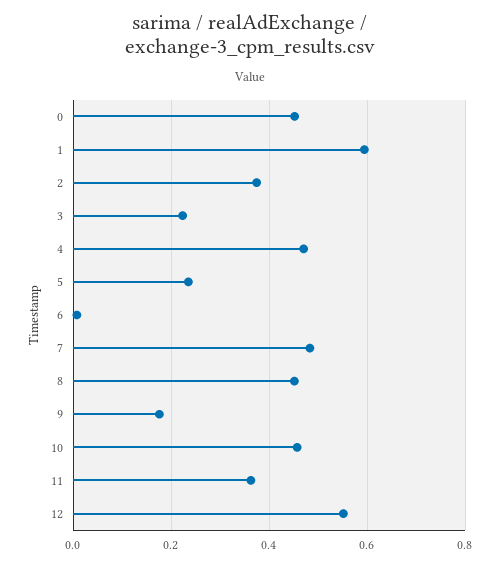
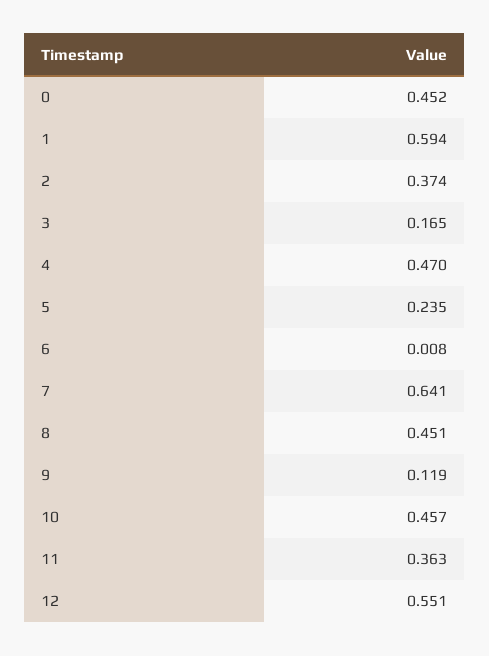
3: 0.22 -> 0.165
7: 0.48 -> 0.641
9: 0.18 -> 0.119

